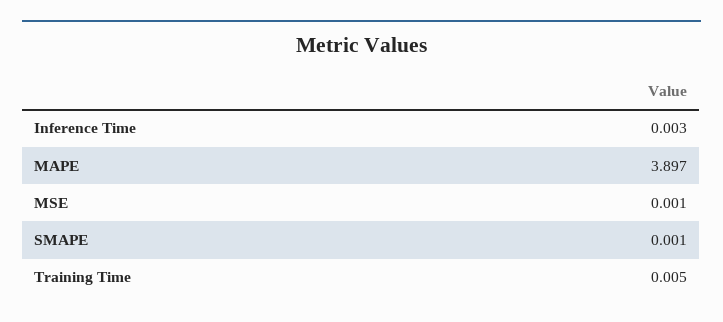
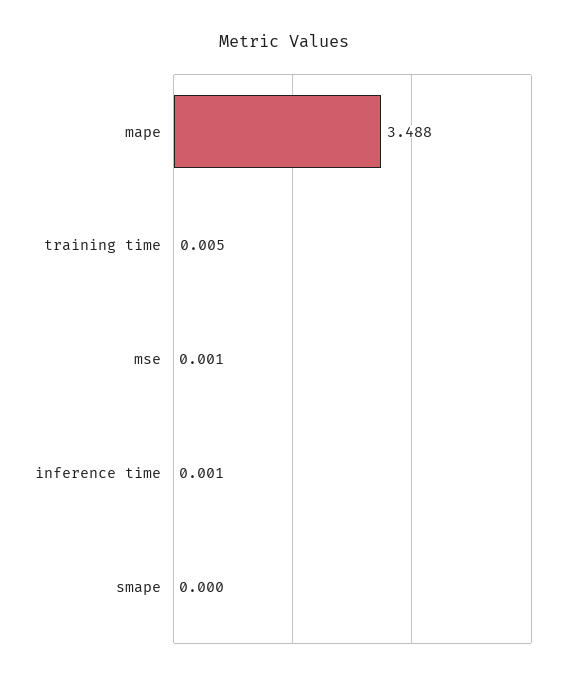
Inference Time: 0.003 -> 0.001
MAPE: 3.897 -> 3.488
SMAPE: 0.001 -> 0

